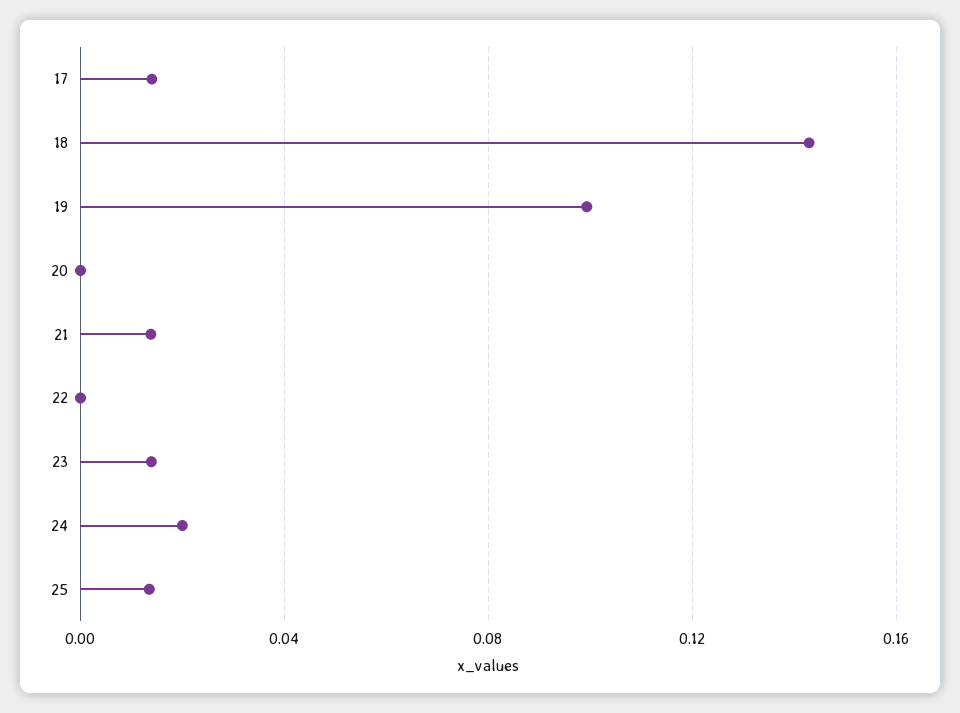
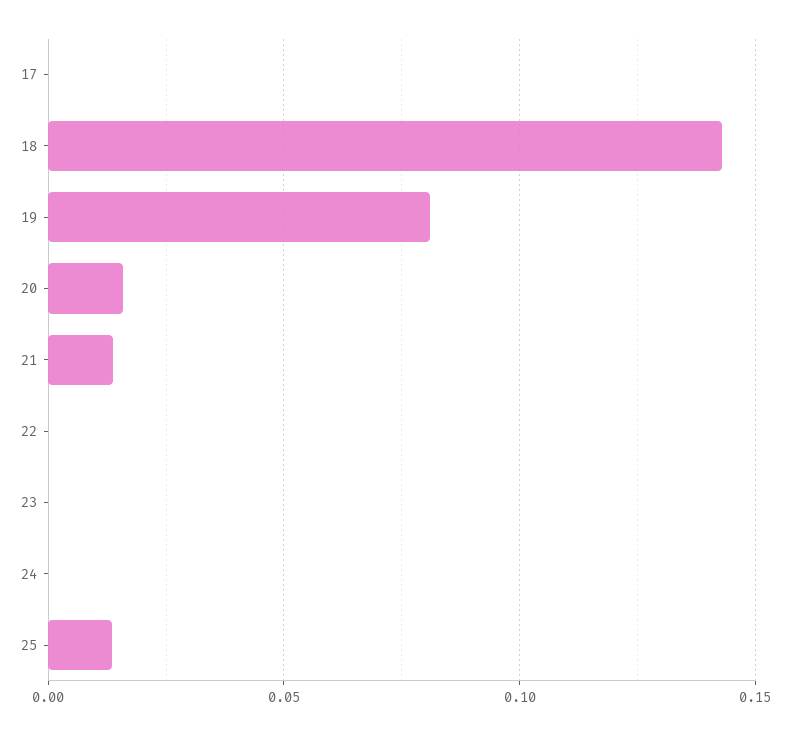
17: 0.015 -> 0
19: 0.1 -> 0.08
20: 0 -> 0.015
23: 0.015 -> 0
24: 0.02 -> 0

